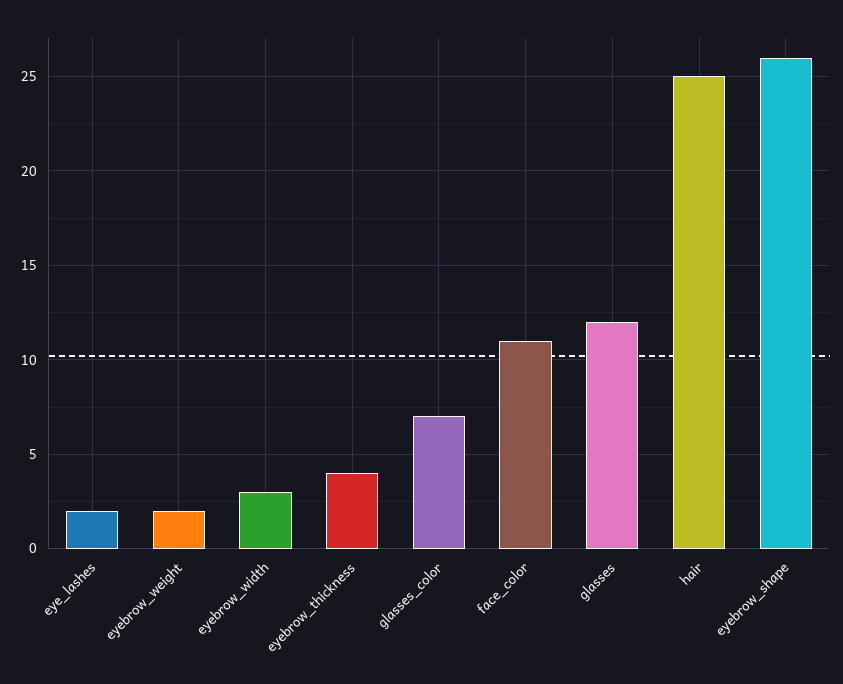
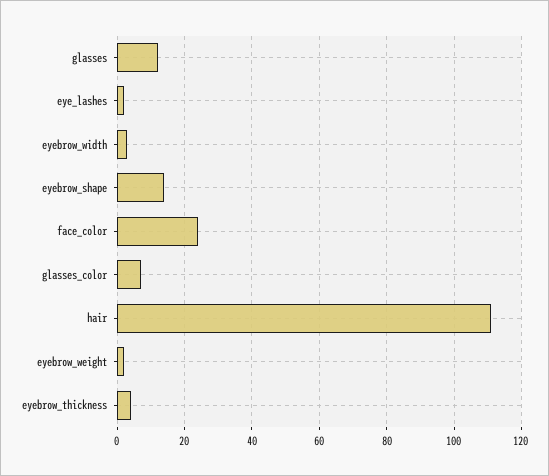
face_color: 11 -> 25
hair: 25 -> 110
eyebrow_shape: 26 -> 15

